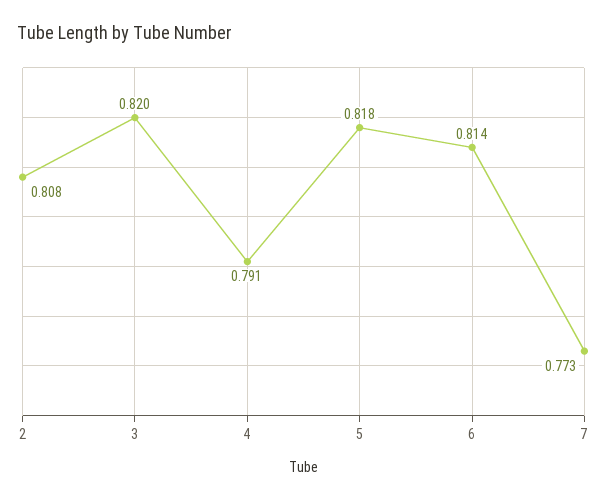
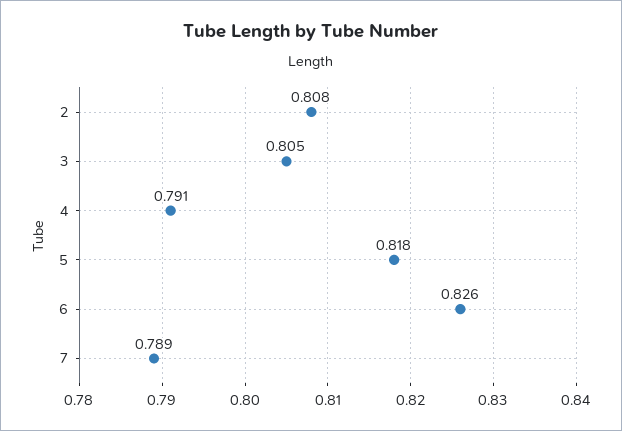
3: 0.82 -> 0.805
6: 0.814 -> 0.826
7: 0.773 -> 0.789

